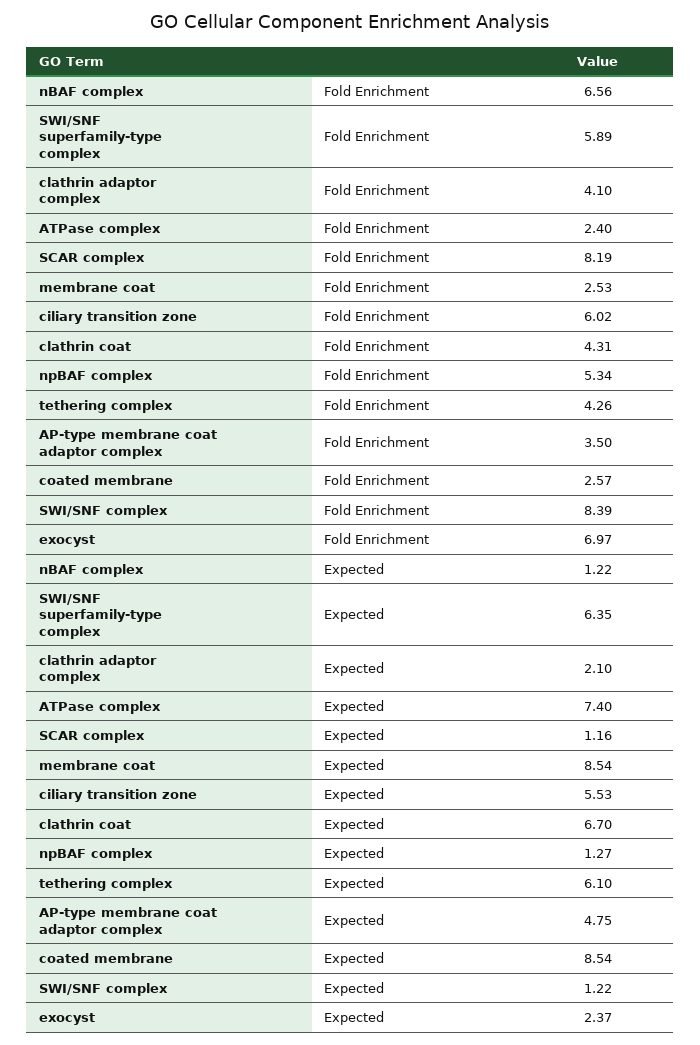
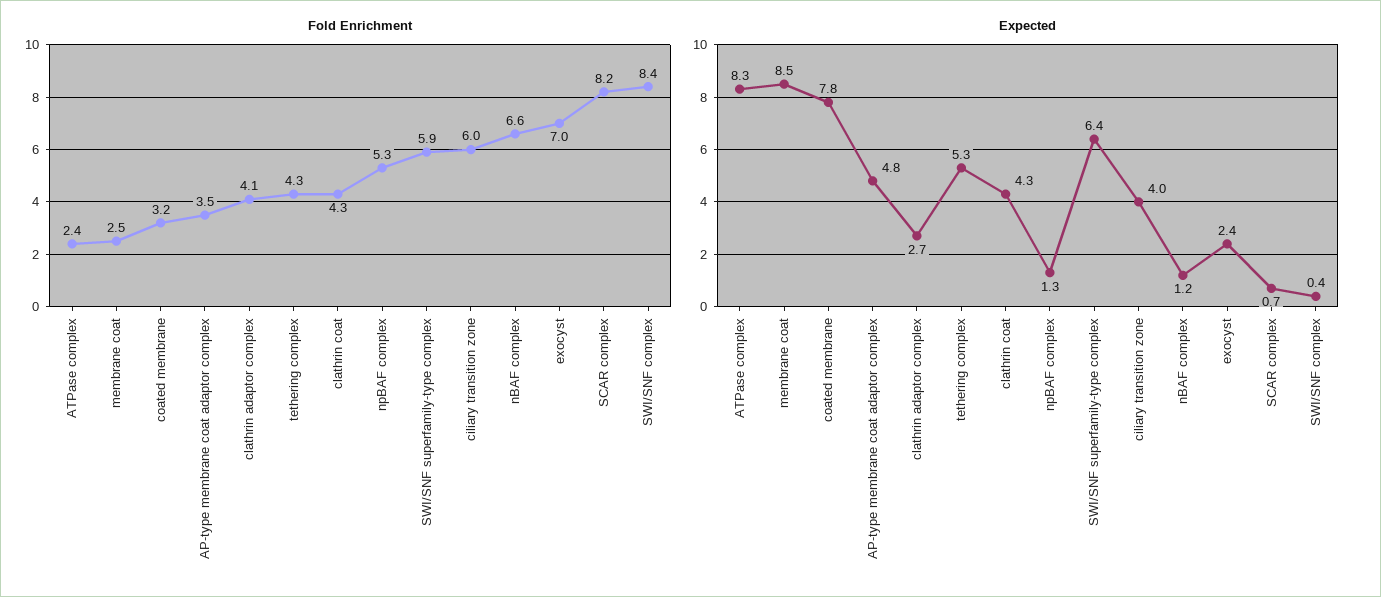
Fold Enrichment, coated membrane: 2.57 -> 3.2
Expected, clathrin adaptor complex: 2.1 -> 2.7
Expected, ATPase complex: 7.4 -> 8.3
Expected, SCAR complex: 1.16 -> 0.7
Expected, ciliary transition zone: 5.53 -> 4
Expected, clathrin coat: 6.7 -> 4.3
Expected, tethering complex: 6.1 -> 5.3
Expected, coated membrane: 8.54 -> 7.8
Expected, SWI/SNF complex: 1.22 -> 0.4

